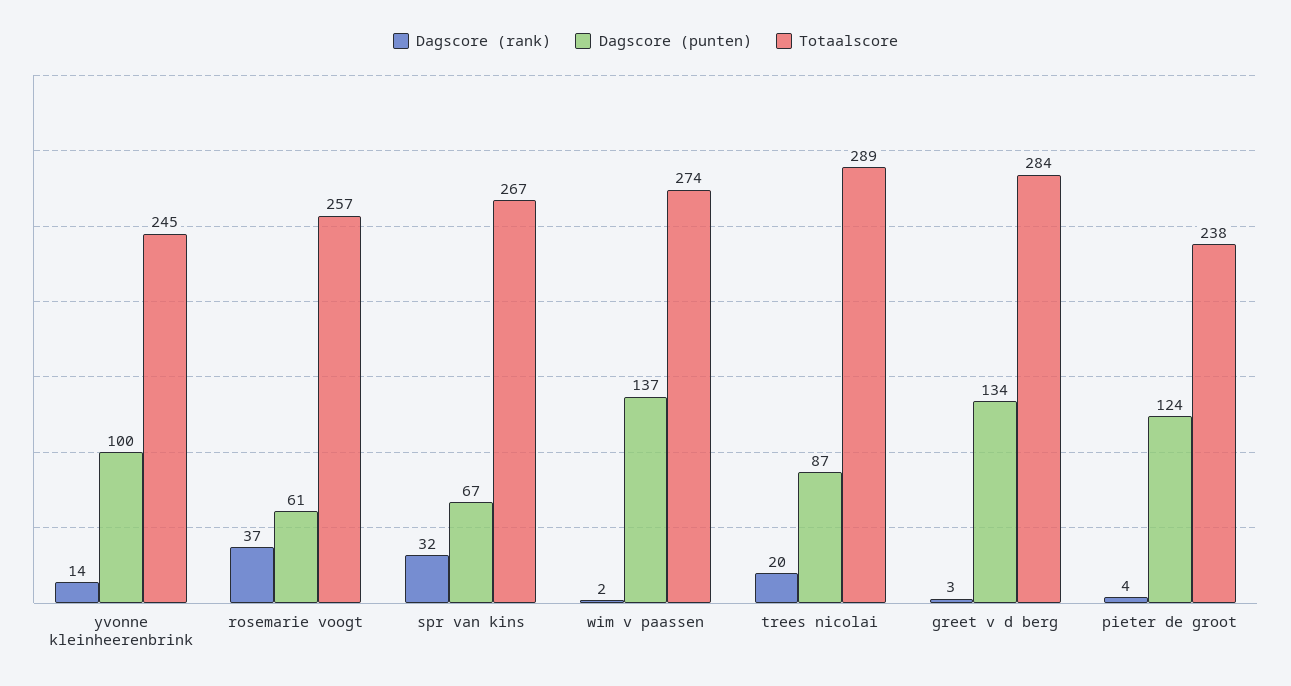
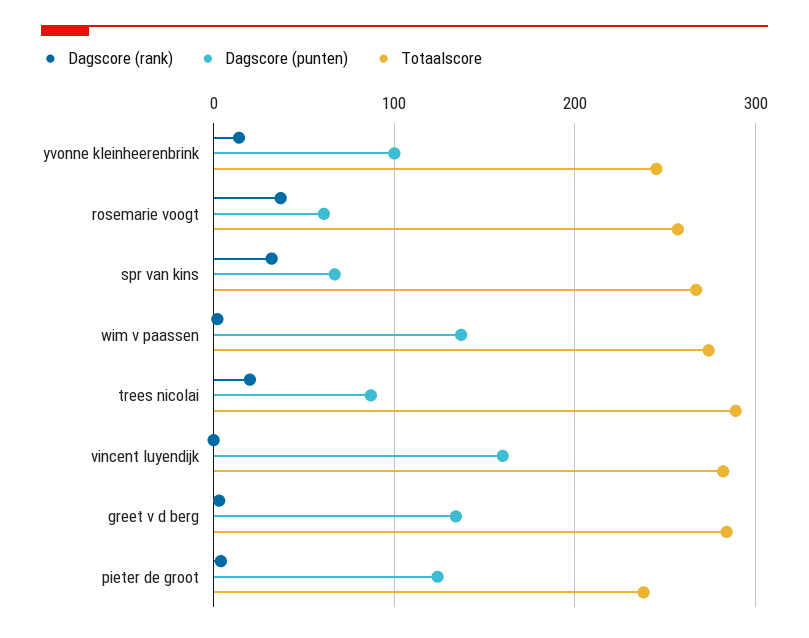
Dagscore (rank), vincent luyendijk: none -> 0
Dagscore (punten), vincent luyendijk: none -> 160
Totaalscore, vincent luyendijk: none -> 280

